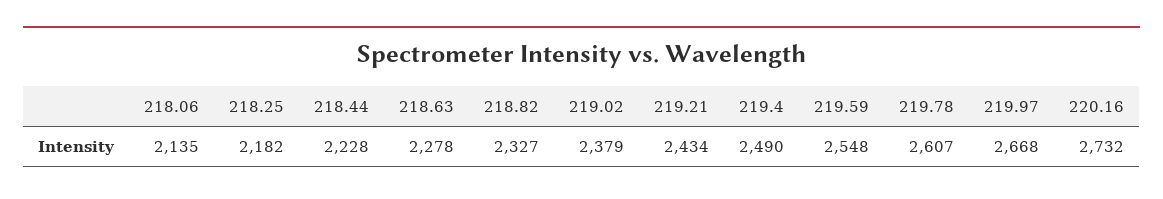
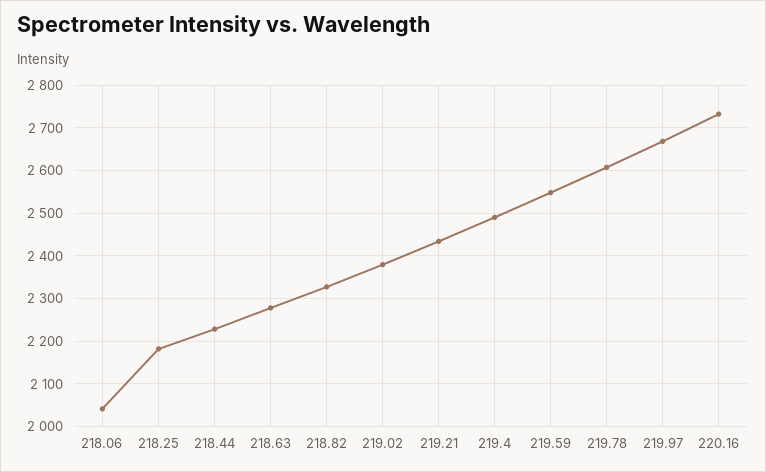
218.06: 2135 -> 2040

